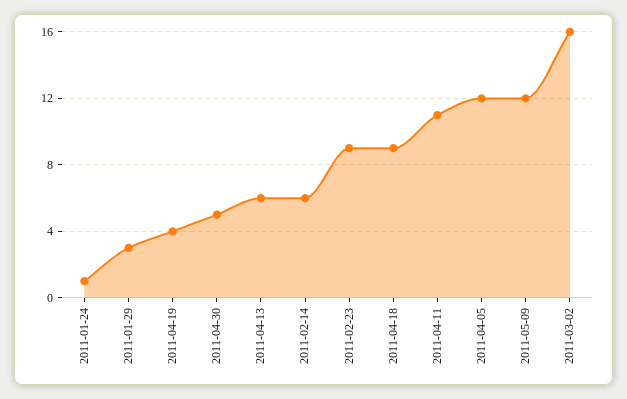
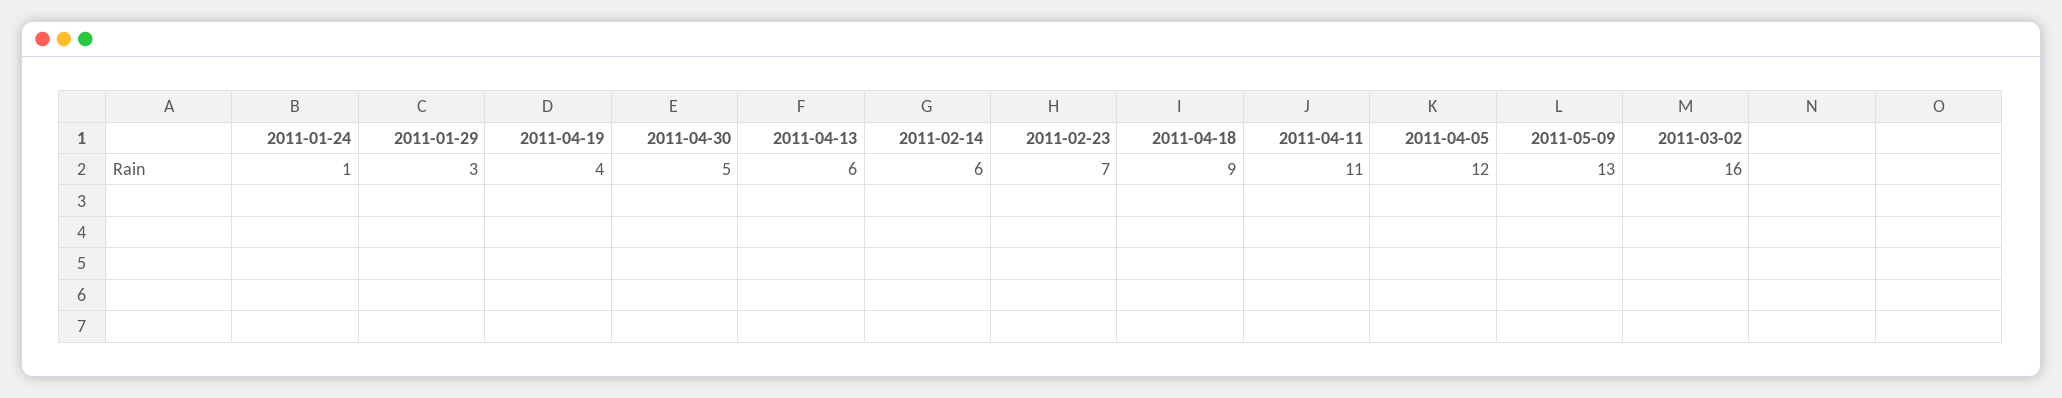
2011-02-23: 9 -> 7
2011-05-09: 12 -> 13

